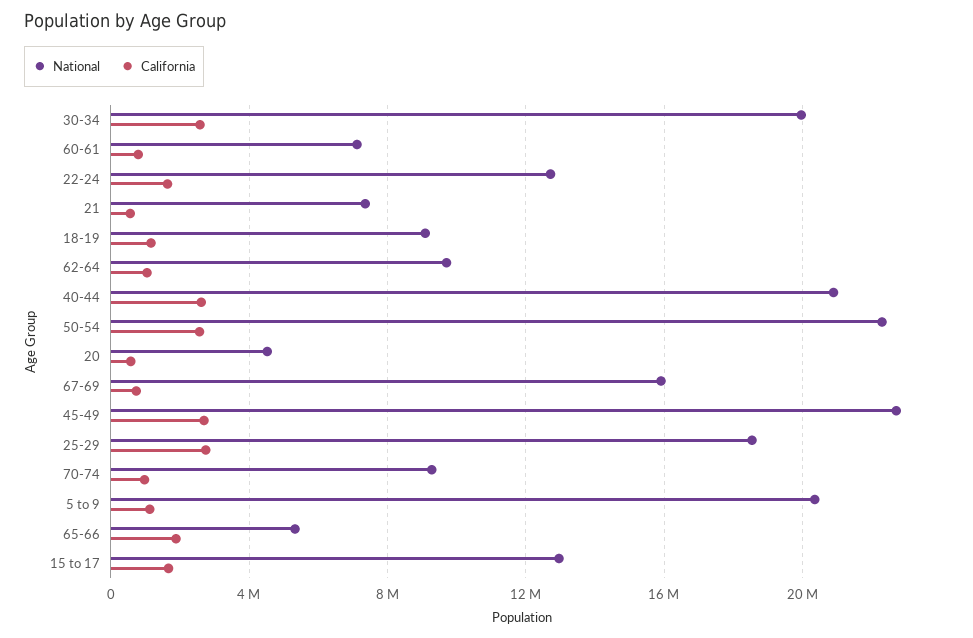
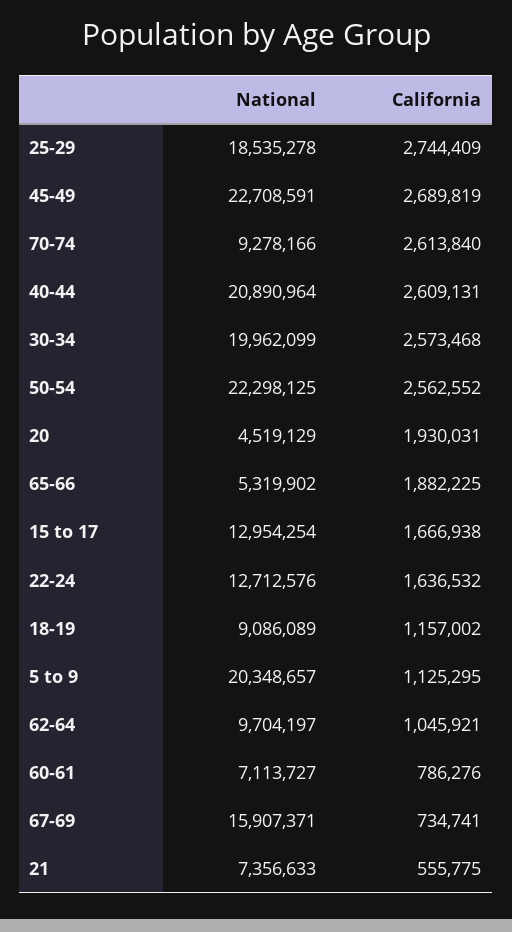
California, 20: 500000 -> 1930031
California, 70-74: 1000000 -> 2613840

